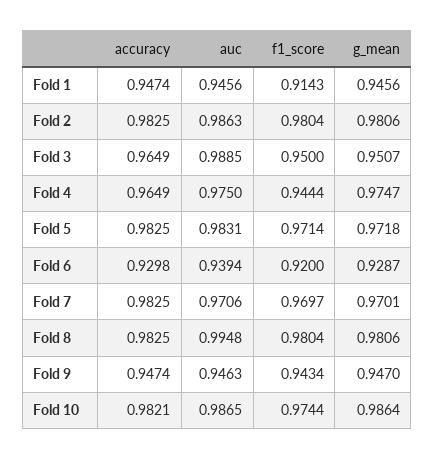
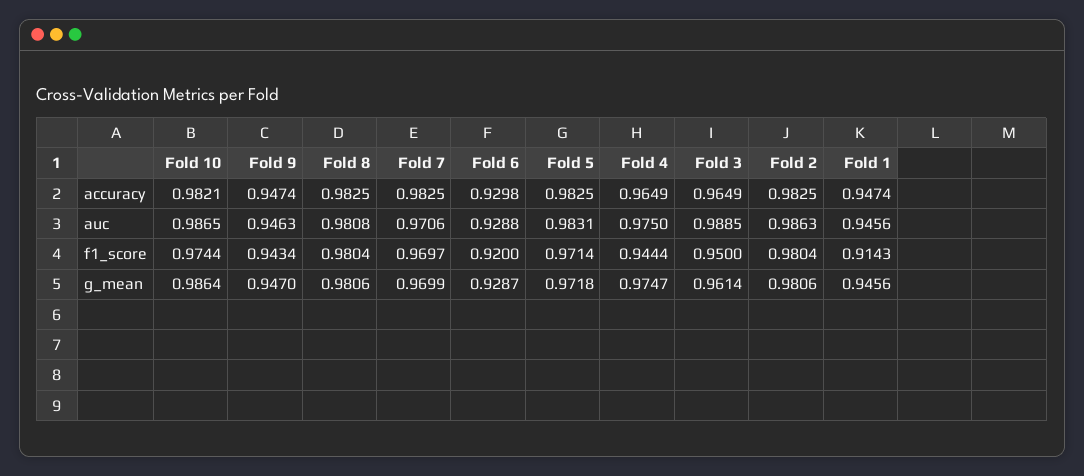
g_mean, Fold 3: 0.9507 -> 0.9614
auc, Fold 6: 0.9394 -> 0.9288
g_mean, Fold 7: 0.9701 -> 0.9699
auc, Fold 8: 0.9948 -> 0.9808

